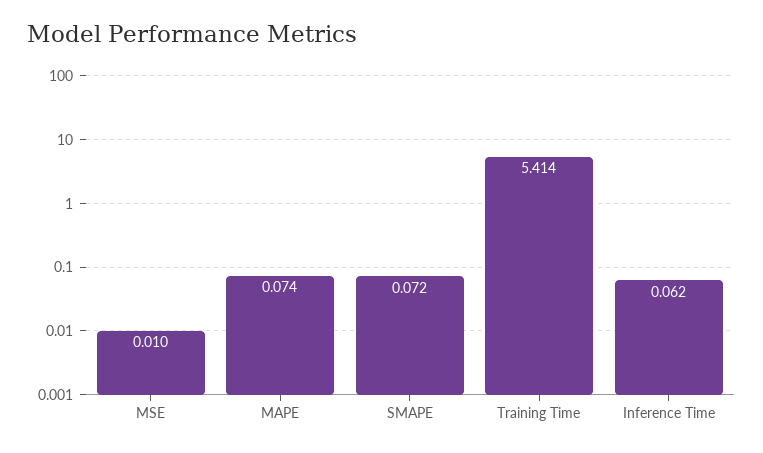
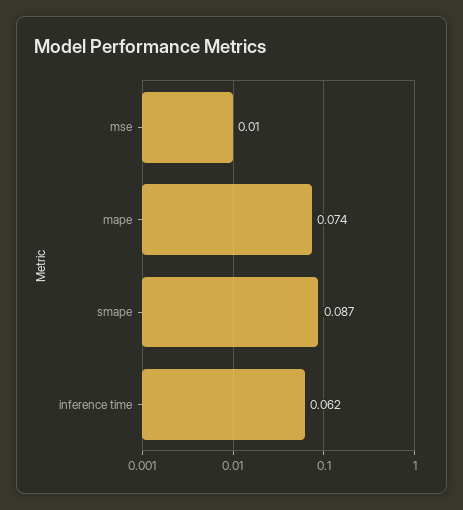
SMAPE: 0.072 -> 0.087
Training Time: 5.414 -> none

